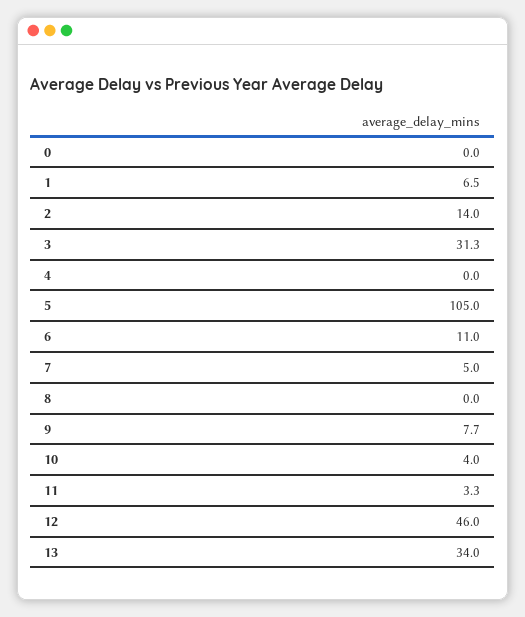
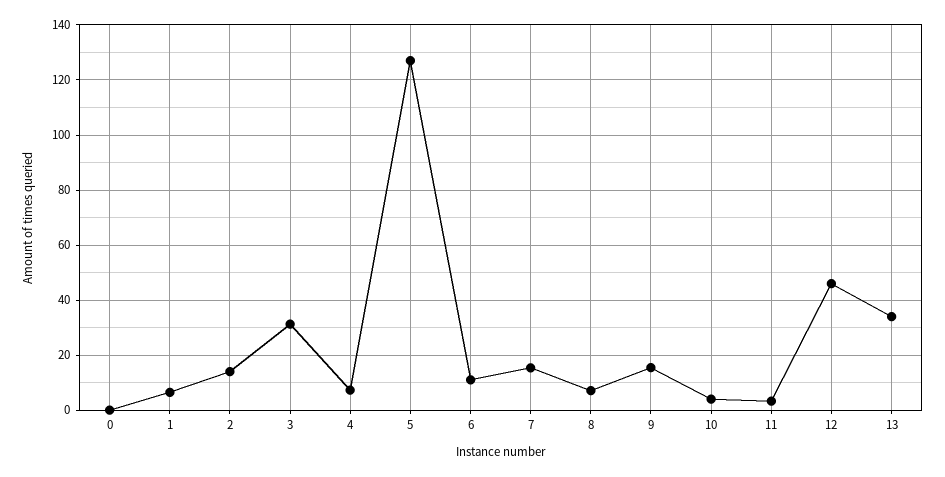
4: 0 -> 7.5
5: 105 -> 127.5
7: 5 -> 15
8: 0 -> 7.5
9: 7.7 -> 15

